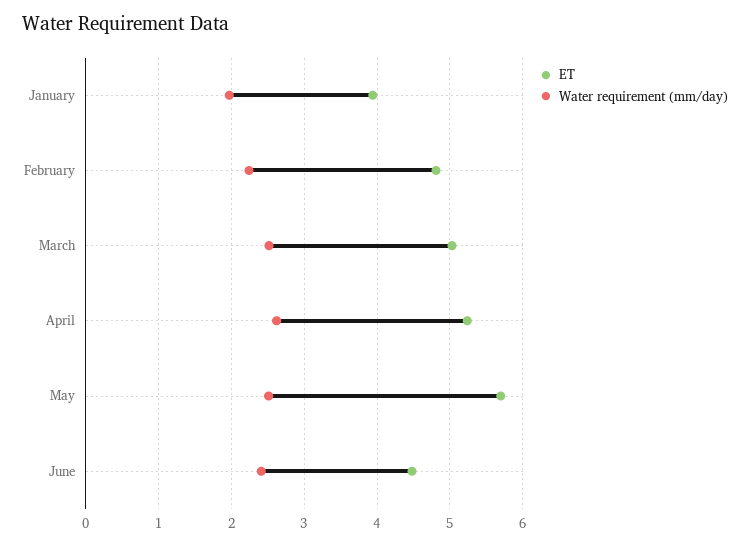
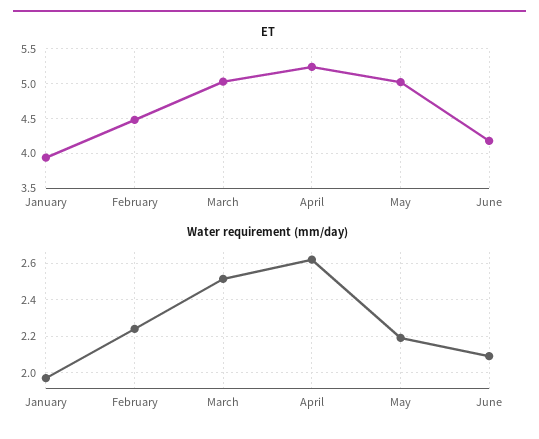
ET, February: 4.8 -> 4.5
ET, May: 5.7 -> 5
Water requirement (mm/day), May: 2.5 -> 2.2
ET, June: 4.5 -> 4.2
Water requirement (mm/day), June: 2.4 -> 2.1

